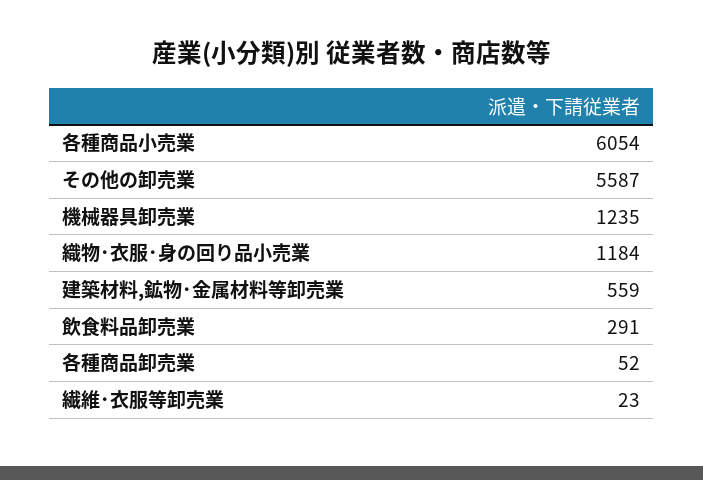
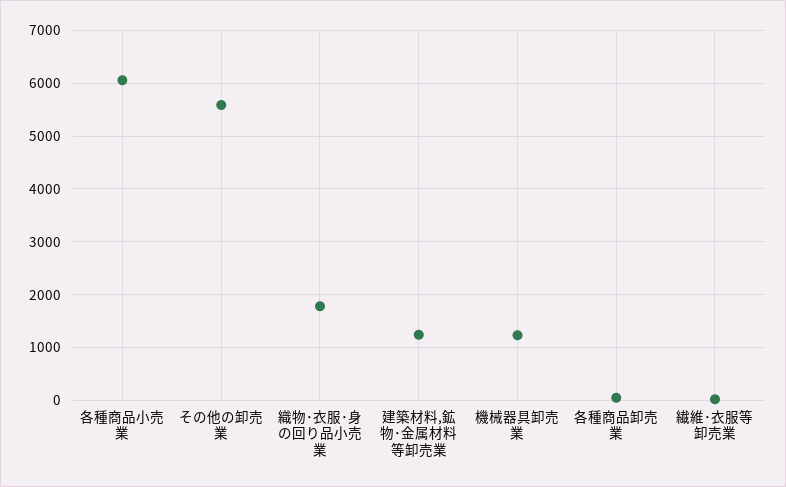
織物･衣服･身の回り品小売業: 1184 -> 1800
建築材料,鉱物･金属材料等卸売業: 559 -> 1200
飲食料品卸売業: 291 -> none

